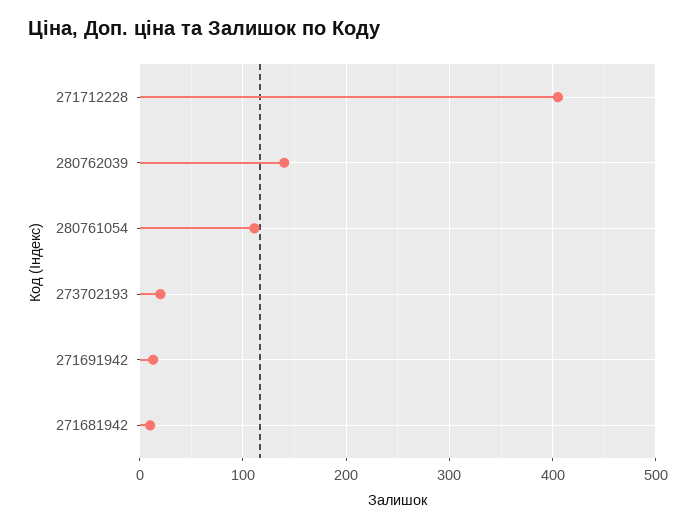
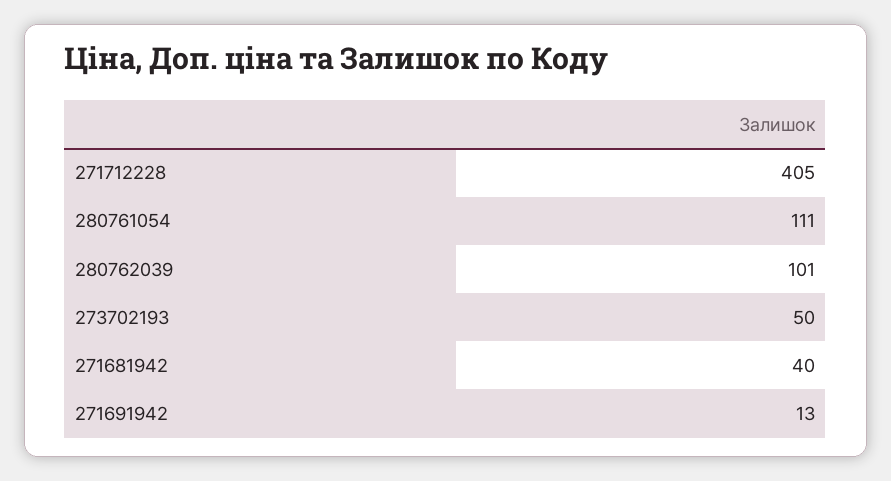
280762039: 140 -> 101
273702193: 20 -> 50
271681942: 10 -> 40

